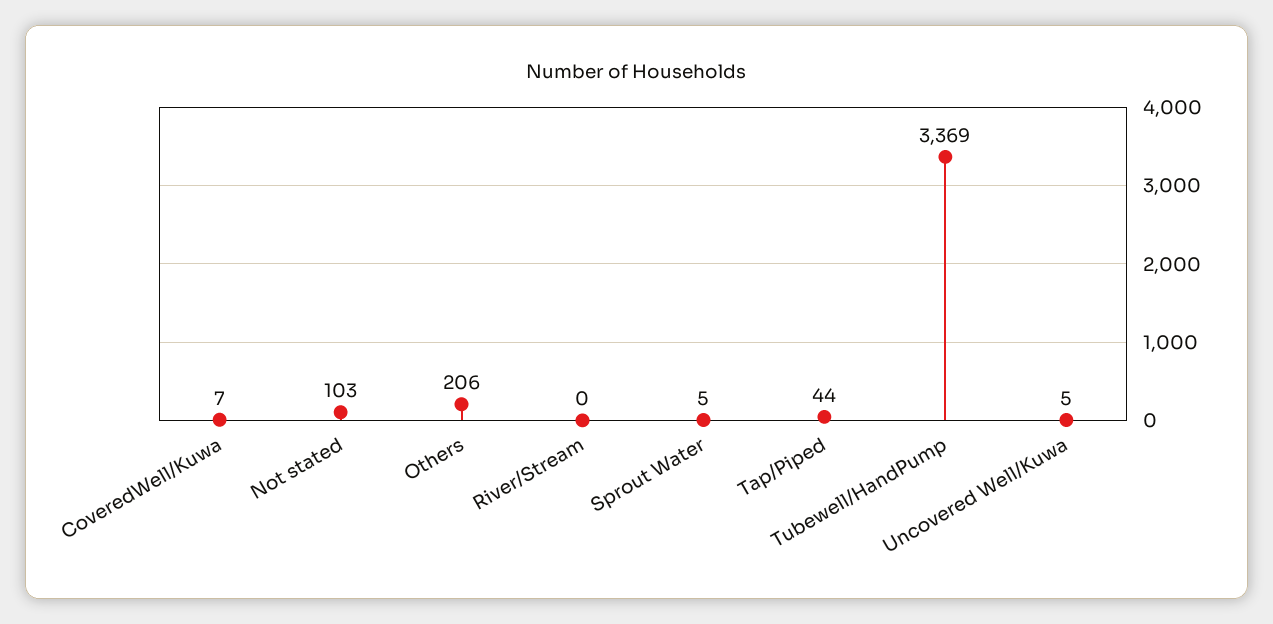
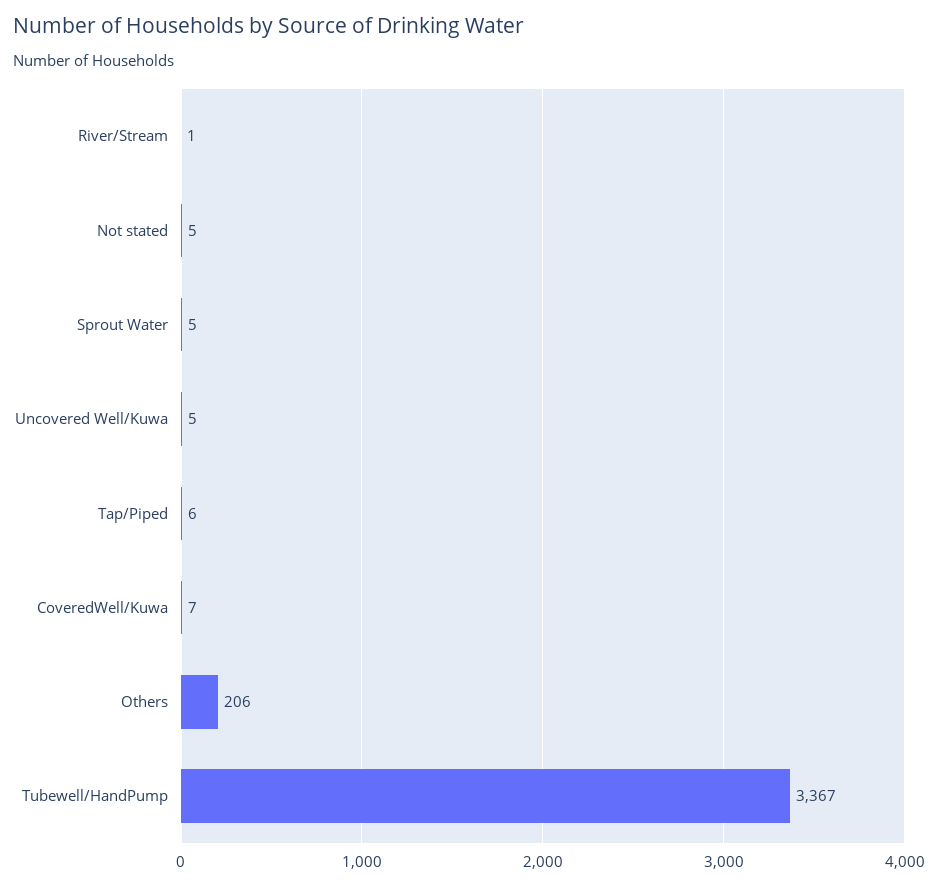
Not stated: 103 -> 5
River/Stream: 0 -> 1
Tap/Piped: 44 -> 6
Tubewell/HandPump: 3369 -> 3367

